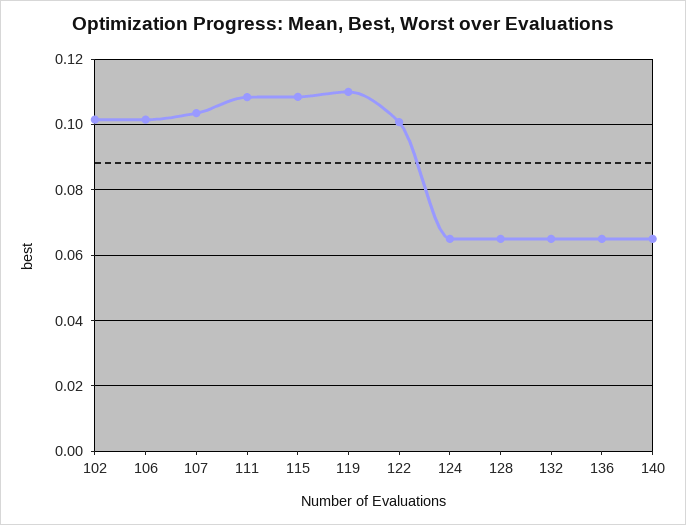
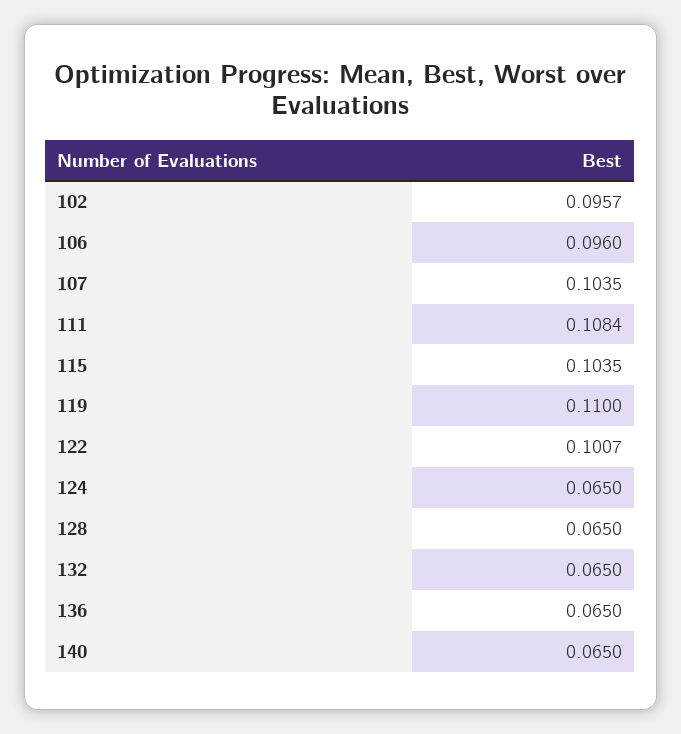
102: 0.102 -> 0.0957
106: 0.102 -> 0.096
115: 0.108 -> 0.1035

